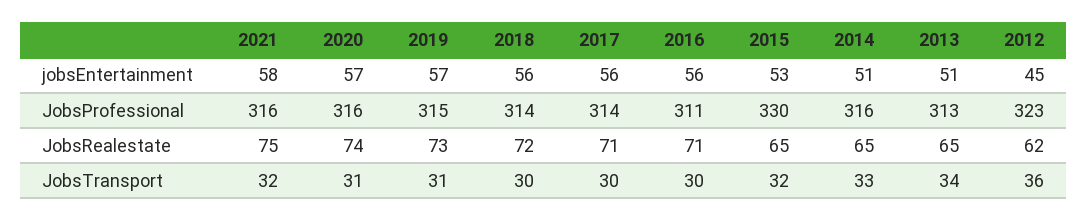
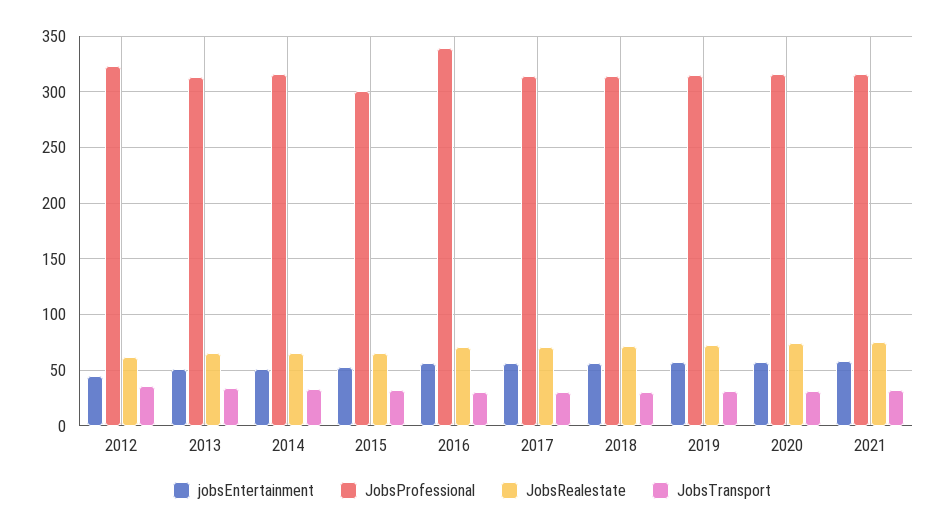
JobsProfessional, 2016: 311 -> 340
JobsProfessional, 2015: 330 -> 300

